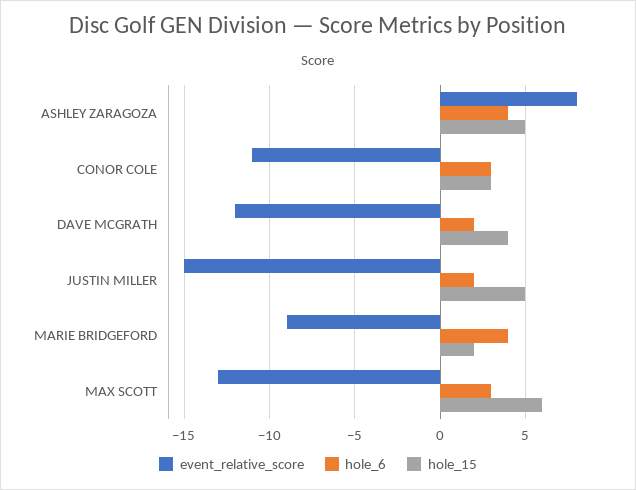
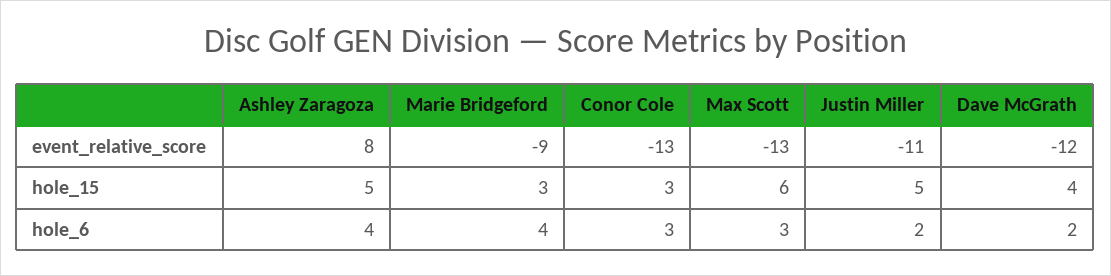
event_relative_score, CONOR COLE: -11 -> -13
event_relative_score, JUSTIN MILLER: -15 -> -11
hole_15, MARIE BRIDGEFORD: 2 -> 3

